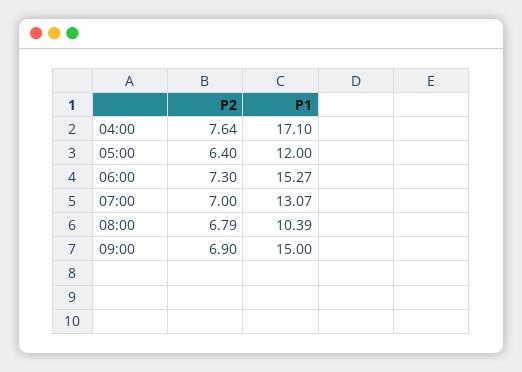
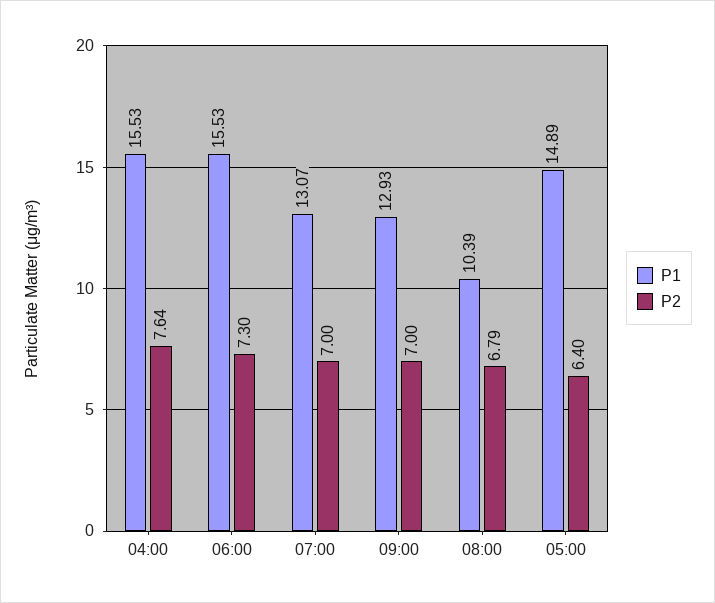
P1, 04:00: 17.1 -> 15.53
P1, 05:00: 12 -> 14.89
P1, 06:00: 15.27 -> 15.53
P2, 09:00: 6.9 -> 7
P1, 09:00: 15 -> 12.93

